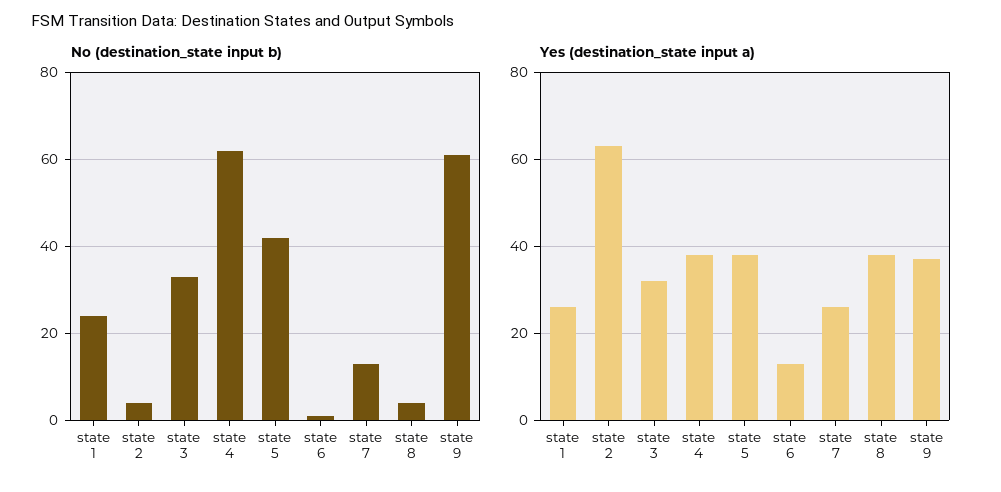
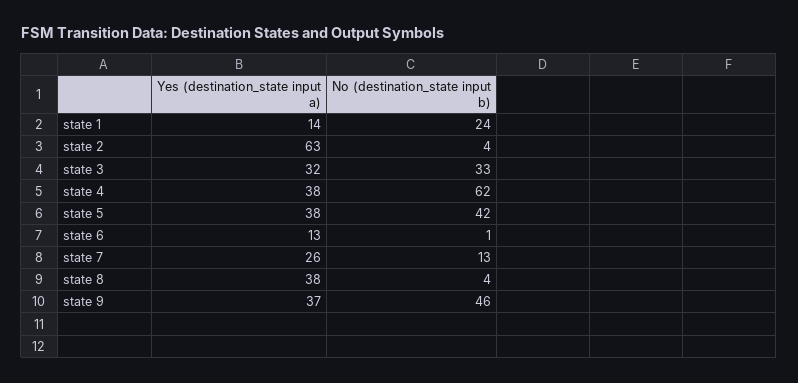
No (destination_state input b), state 9: 60 -> 46
Yes (destination_state input a), state 1: 25 -> 14

